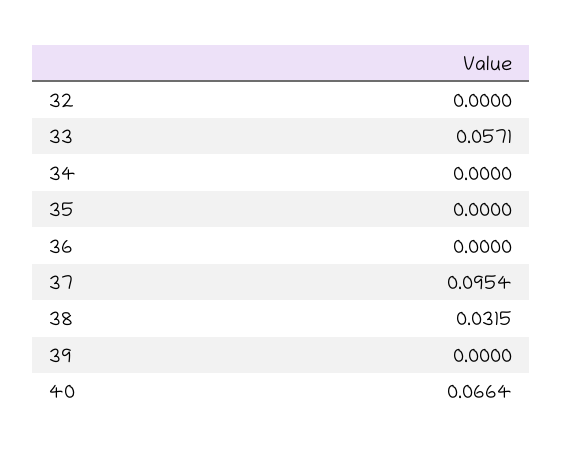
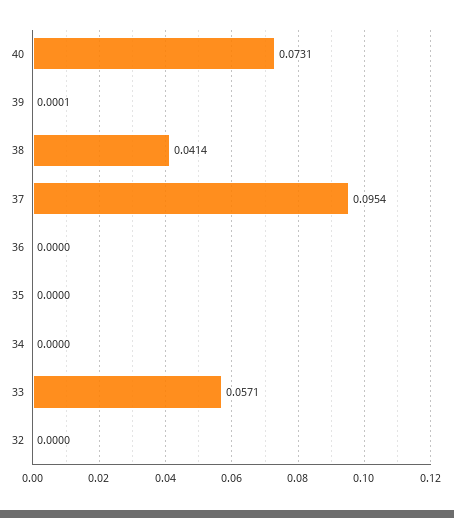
38: 0.0315 -> 0.0414
39: 0 -> 0.0001
40: 0.0664 -> 0.0731

